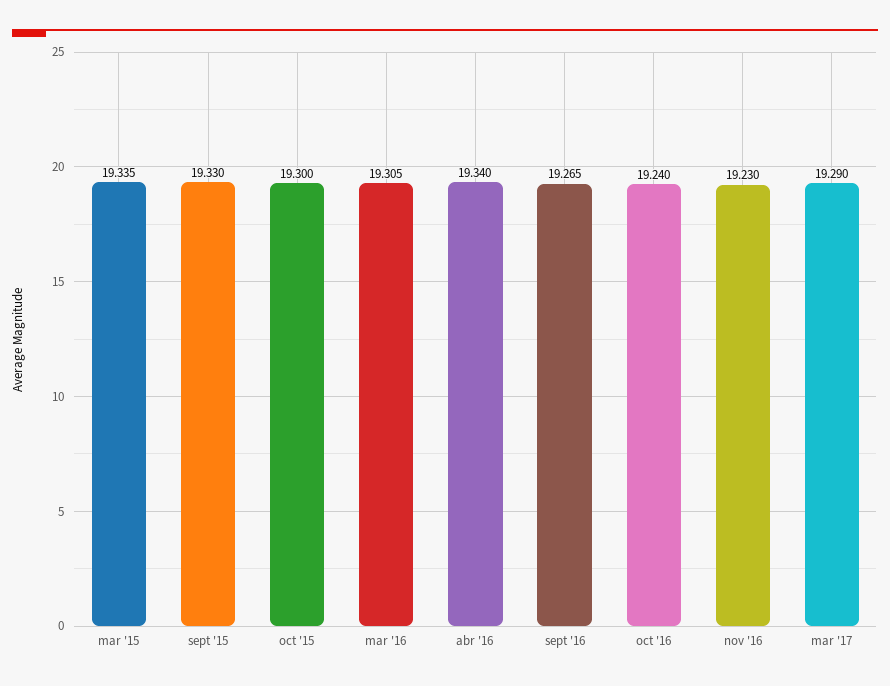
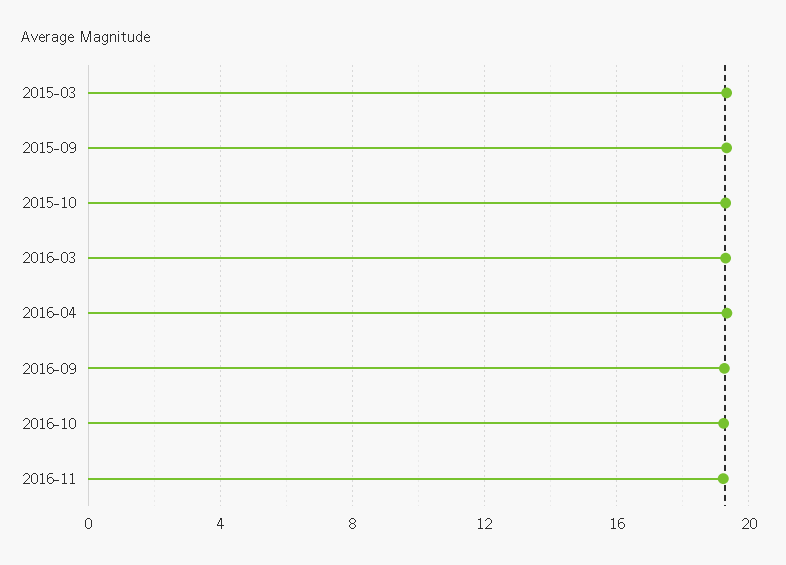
mar '17: 19.29 -> none

